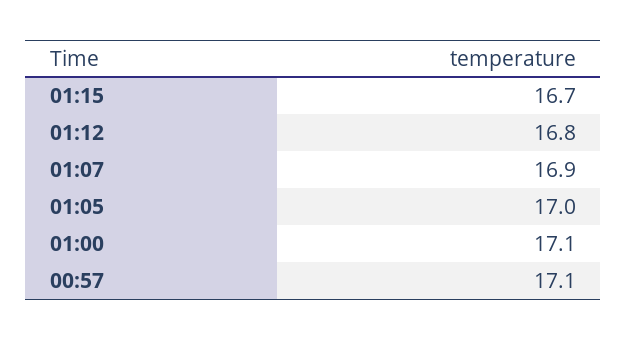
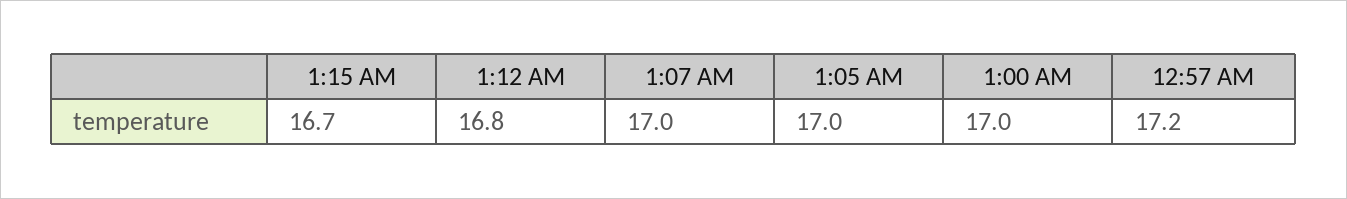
01:07: 16.9 -> 17
01:00: 17.1 -> 17
00:57: 17.1 -> 17.2

